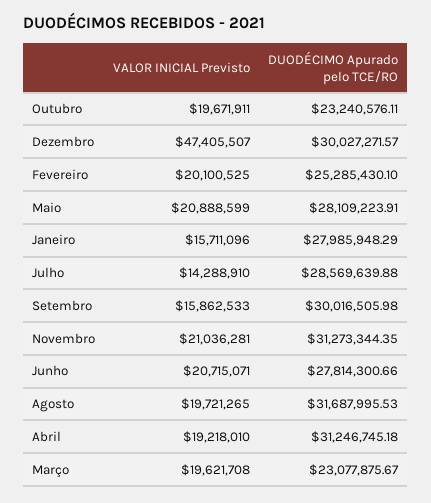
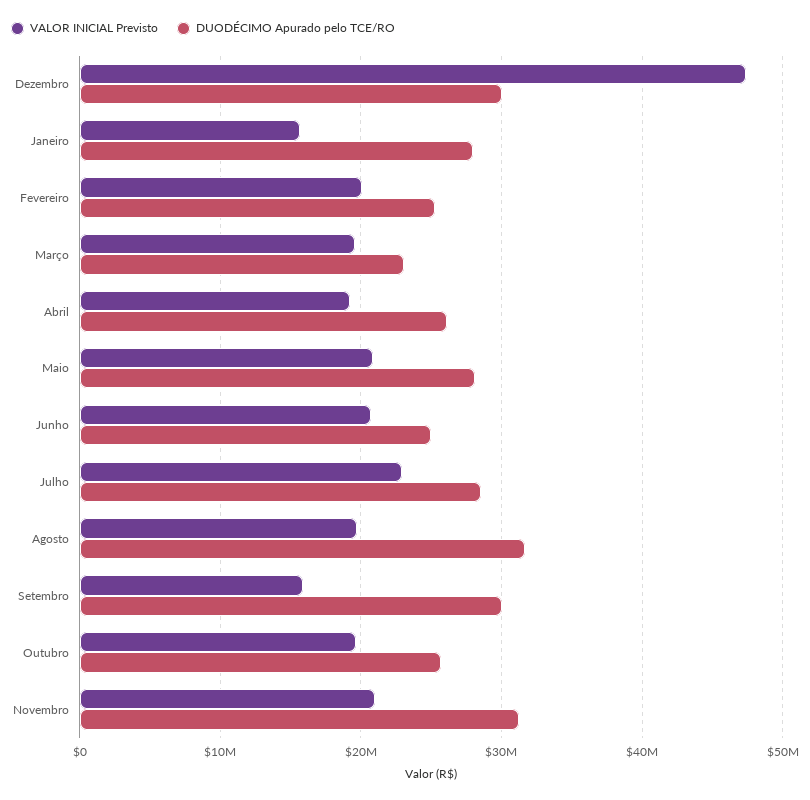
DUODÉCIMO Apurado pelo TCE/RO, Outubro: 23240576.11 -> 26000000
VALOR INICIAL Previsto, Julho: 14288910 -> 23000000
DUODÉCIMO Apurado pelo TCE/RO, Junho: 27814300.66 -> 25000000
DUODÉCIMO Apurado pelo TCE/RO, Abril: 31246745.18 -> 26000000

